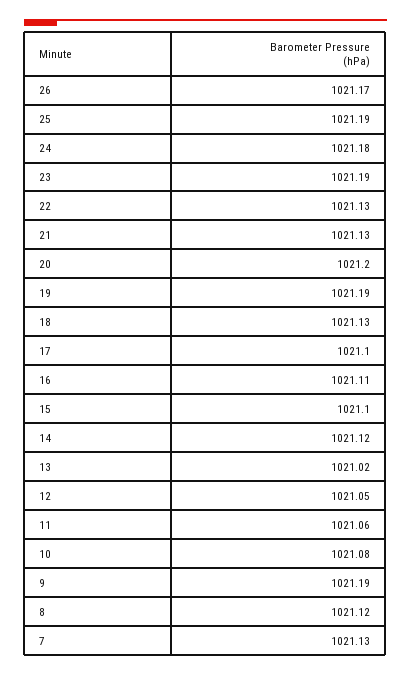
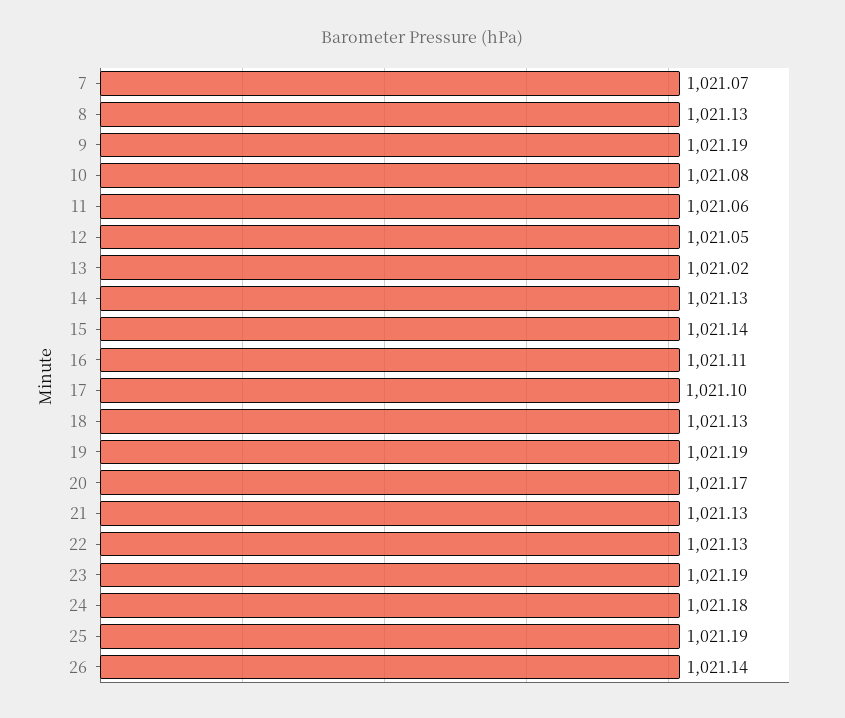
26: 1021.17 -> 1021.14
20: 1021.2 -> 1021.17
15: 1021.1 -> 1021.14
14: 1021.12 -> 1021.13
8: 1021.12 -> 1021.13
7: 1021.13 -> 1021.07

